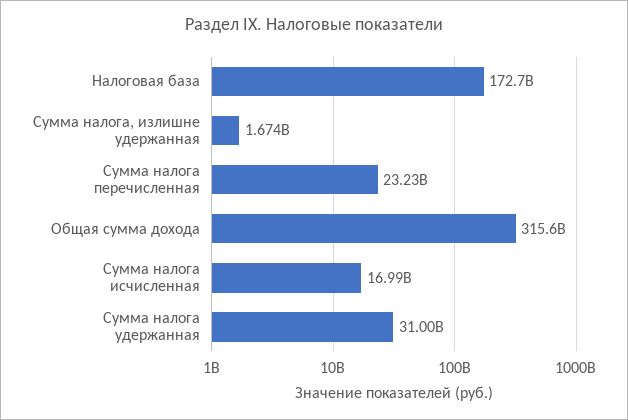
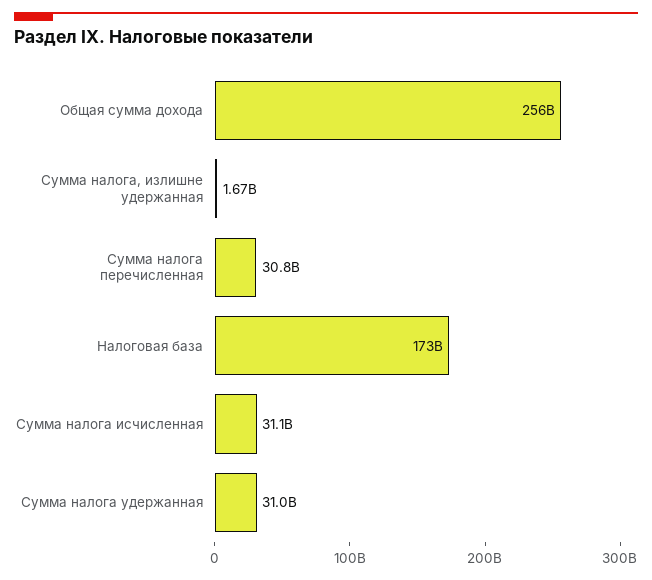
Сумма налога перечисленная: 23230000000 -> 30800000000
Общая сумма дохода: 315600000000 -> 256000000000
Сумма налога исчисленная: 16990000000 -> 31100000000

